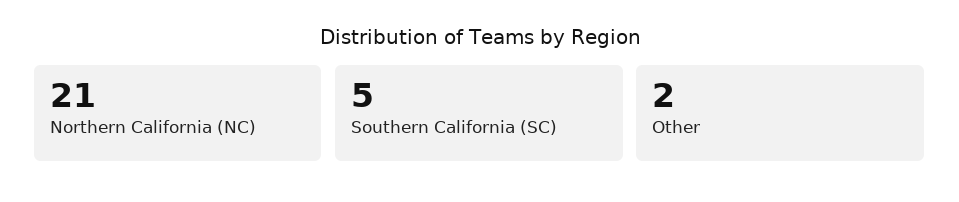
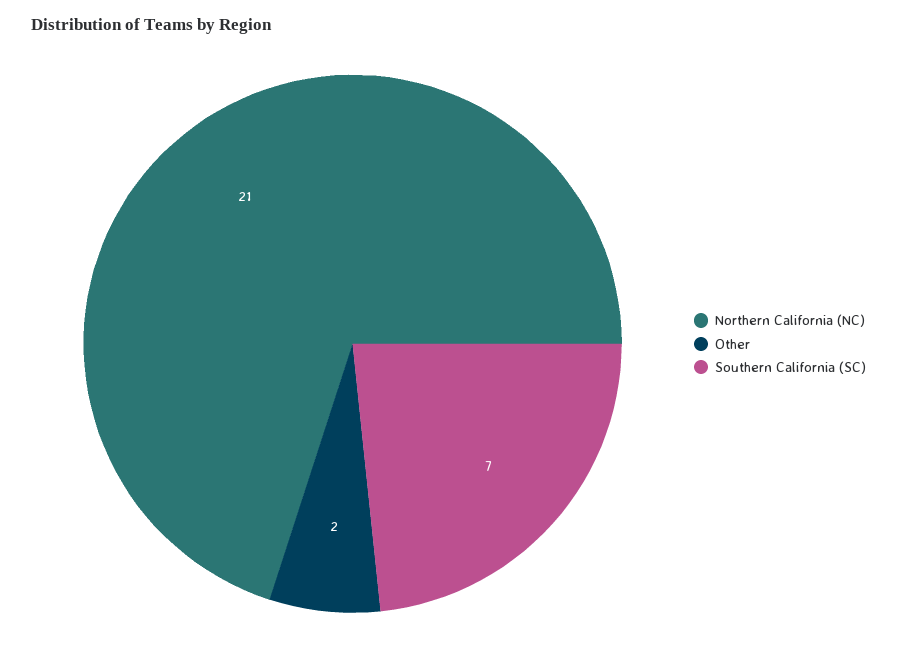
Southern California (SC): 5 -> 7

